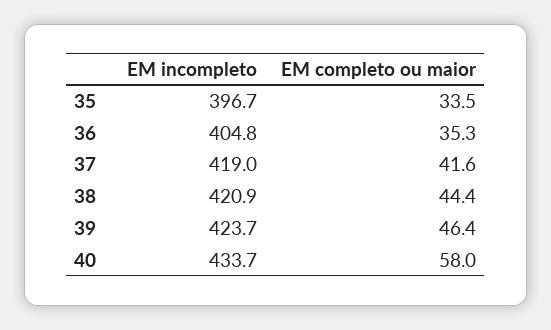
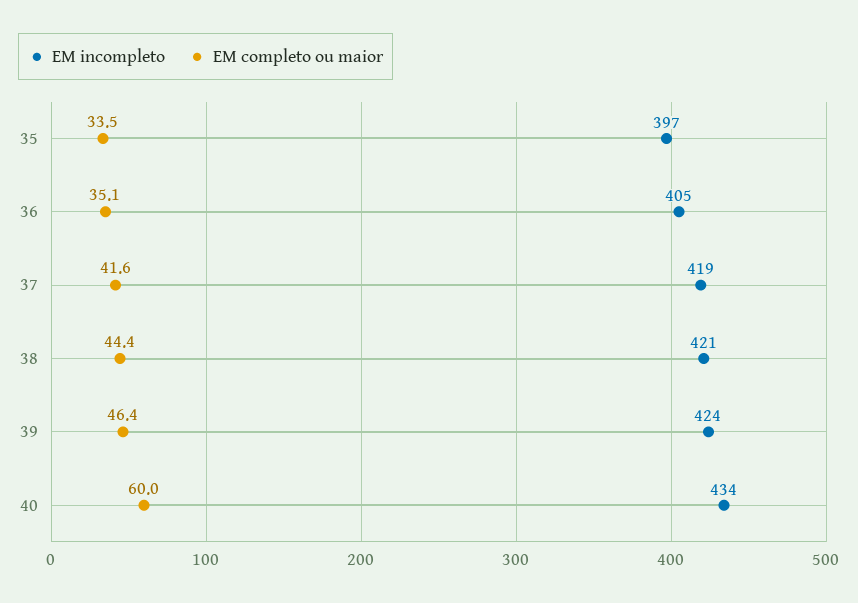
EM completo ou maior, 36: 35.3 -> 35.1
EM completo ou maior, 40: 58 -> 60

